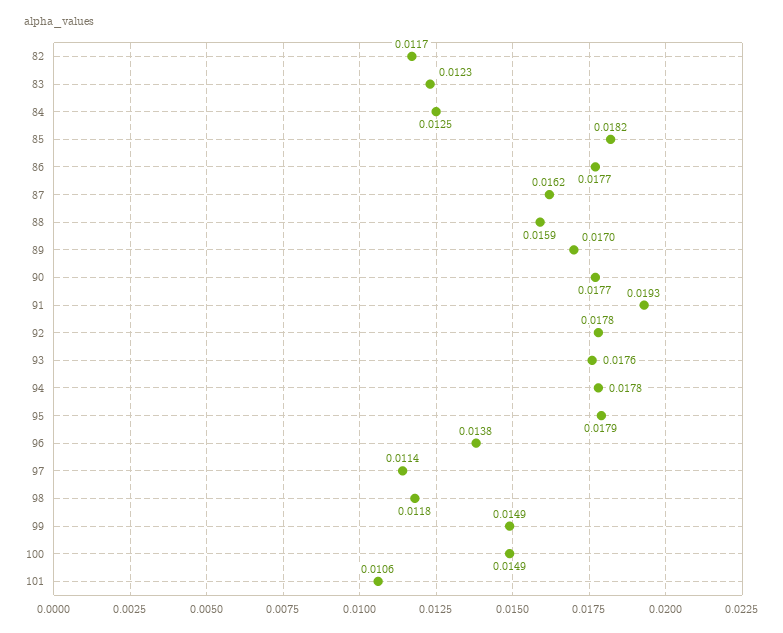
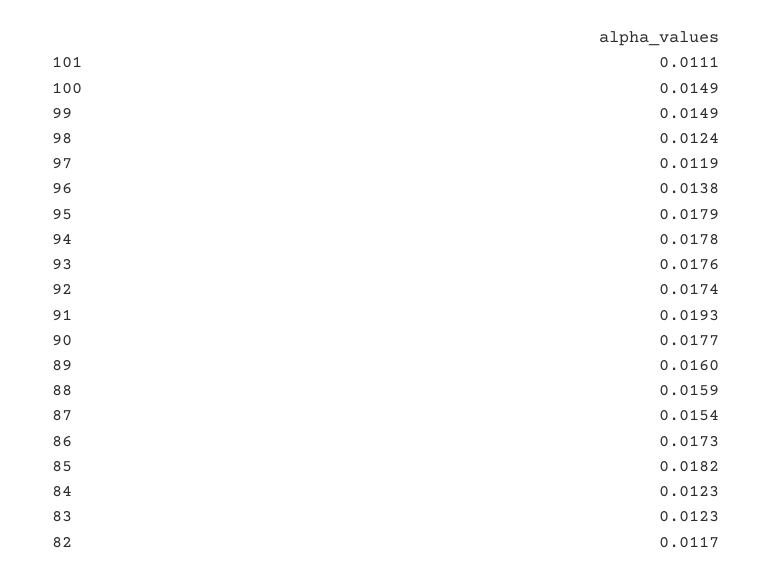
84: 0.0125 -> 0.0123
86: 0.0177 -> 0.0173
87: 0.0162 -> 0.0154
89: 0.017 -> 0.016
92: 0.0178 -> 0.0174
97: 0.0114 -> 0.0119
98: 0.0118 -> 0.0124
101: 0.0106 -> 0.0111

